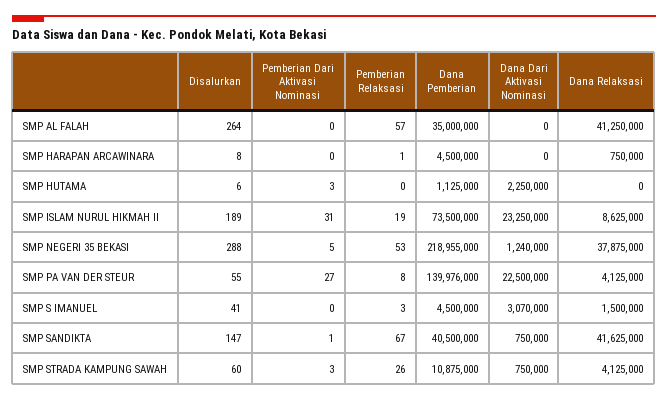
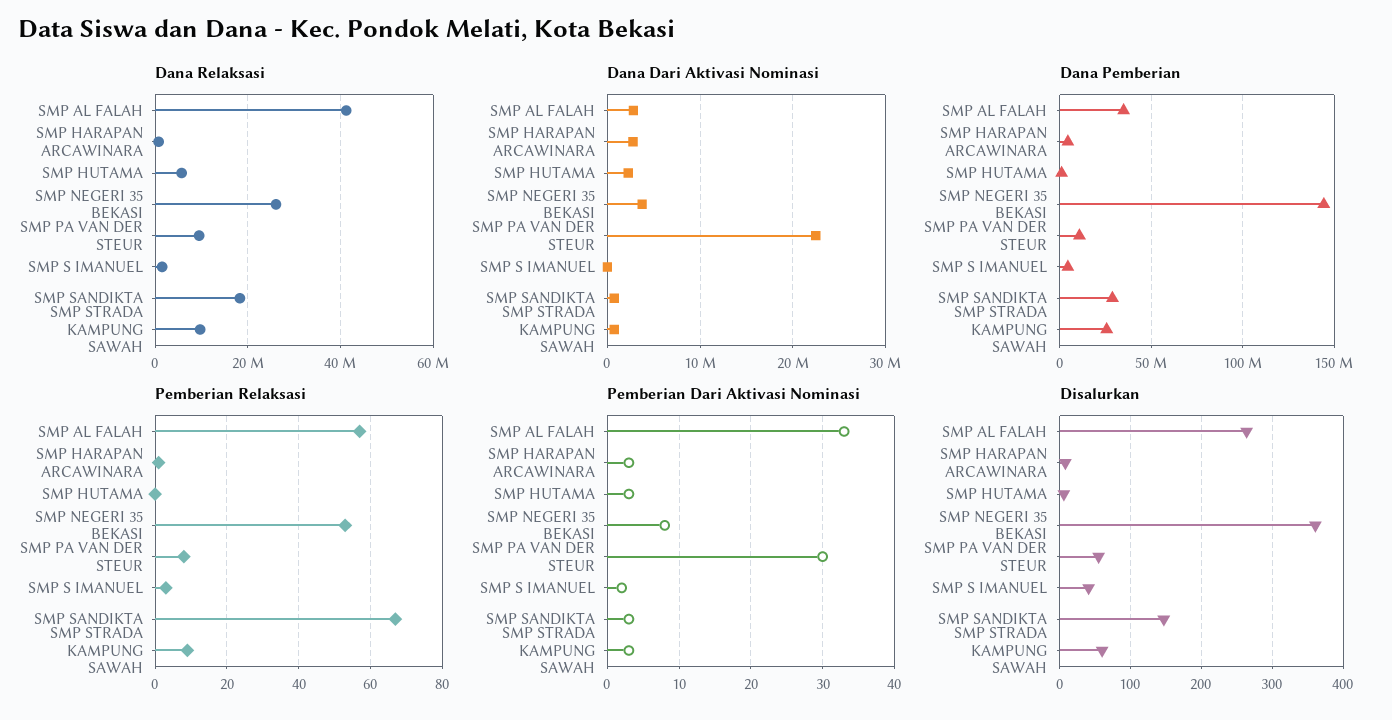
Pemberian Dari Aktivasi Nominasi, SMP AL FALAH: 0 -> 33
Dana Dari Aktivasi Nominasi, SMP AL FALAH: 0 -> 3000000
Pemberian Dari Aktivasi Nominasi, SMP HARAPAN ARCAWINARA: 0 -> 3
Dana Dari Aktivasi Nominasi, SMP HARAPAN ARCAWINARA: 0 -> 3000000
Dana Relaksasi, SMP HUTAMA: 0 -> 6000000
Disalurkan, SMP ISLAM NURUL HIKMAH II: 189 -> none
Pemberian Dari Aktivasi Nominasi, SMP ISLAM NURUL HIKMAH II: 31 -> none
Pemberian Relaksasi, SMP ISLAM NURUL HIKMAH II: 19 -> none
Dana Pemberian, SMP ISLAM NURUL HIKMAH II: 73500000 -> none
Dana Dari Aktivasi Nominasi, SMP ISLAM NURUL HIKMAH II: 23250000 -> none
Dana Relaksasi, SMP ISLAM NURUL HIKMAH II: 8625000 -> none
Disalurkan, SMP NEGERI 35 BEKASI: 288 -> 360
Pemberian Dari Aktivasi Nominasi, SMP NEGERI 35 BEKASI: 5 -> 8
Dana Pemberian, SMP NEGERI 35 BEKASI: 218955000 -> 145000000
Dana Dari Aktivasi Nominasi, SMP NEGERI 35 BEKASI: 1240000 -> 4000000
Dana Relaksasi, SMP NEGERI 35 BEKASI: 37875000 -> 26000000
Pemberian Dari Aktivasi Nominasi, SMP PA VAN DER STEUR: 27 -> 30
Dana Pemberian, SMP PA VAN DER STEUR: 139976000 -> 10000000
Dana Relaksasi, SMP PA VAN DER STEUR: 4125000 -> 10000000
Pemberian Dari Aktivasi Nominasi, SMP S IMANUEL: 0 -> 2
Dana Dari Aktivasi Nominasi, SMP S IMANUEL: 3070000 -> 0
Pemberian Dari Aktivasi Nominasi, SMP SANDIKTA: 1 -> 3
Dana Pemberian, SMP SANDIKTA: 40500000 -> 30000000
Dana Relaksasi, SMP SANDIKTA: 41625000 -> 18000000
Pemberian Relaksasi, SMP STRADA KAMPUNG SAWAH: 26 -> 10
Dana Pemberian, SMP STRADA KAMPUNG SAWAH: 10875000 -> 25000000
Dana Relaksasi, SMP STRADA KAMPUNG SAWAH: 4125000 -> 10000000

